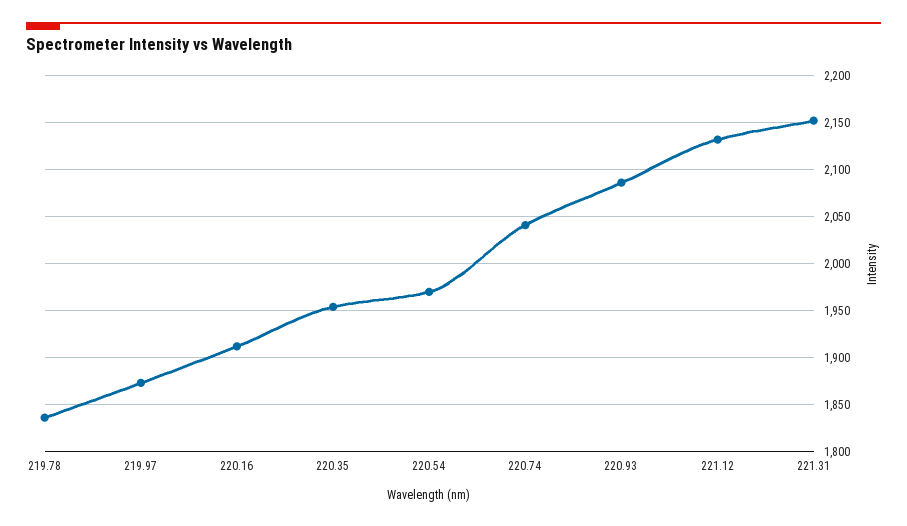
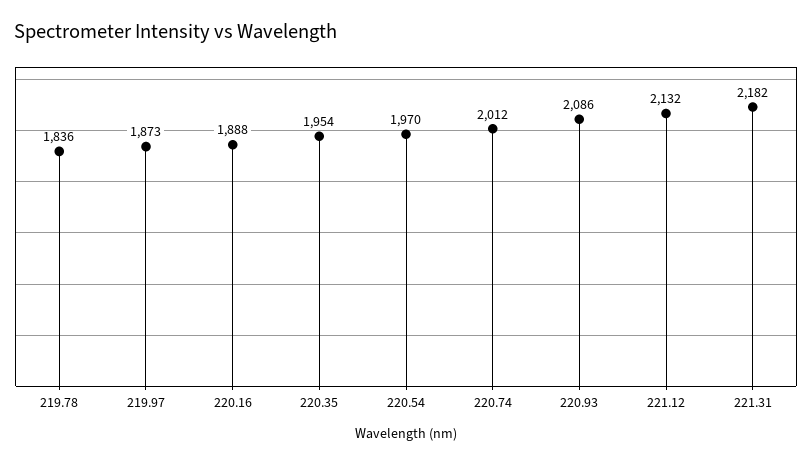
220.16: 1910 -> 1888
220.74: 2040 -> 2012
221.31: 2150 -> 2182

